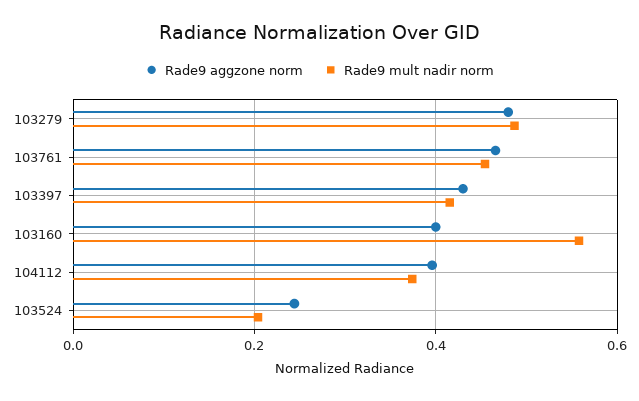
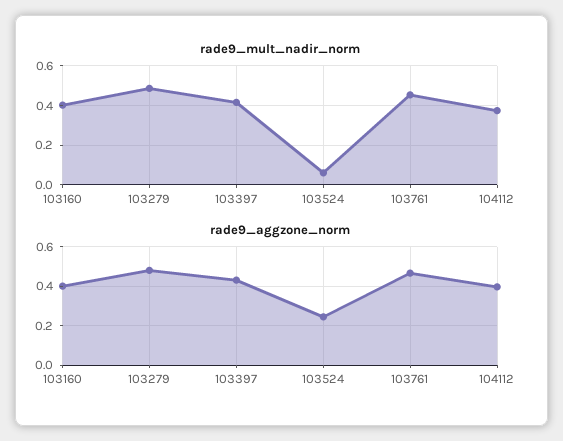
Rade9 mult nadir norm, 103160: 0.56 -> 0.4
Rade9 mult nadir norm, 103524: 0.2 -> 0.05

